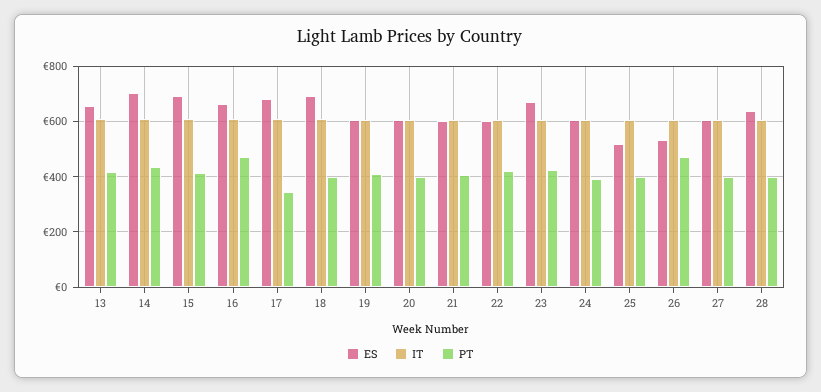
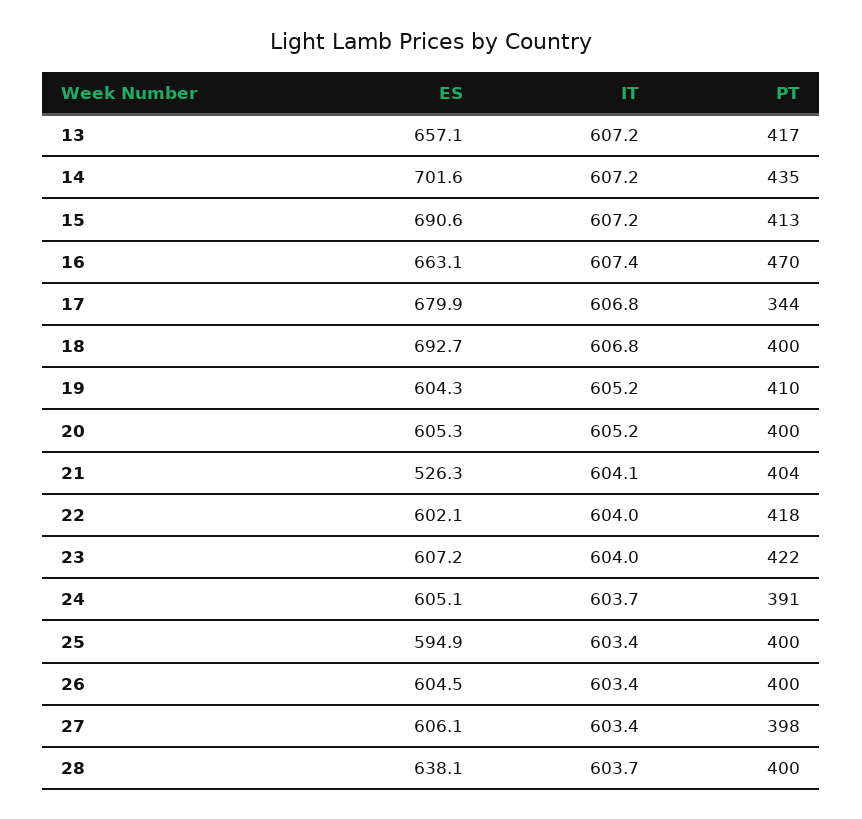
ES, 21: 600 -> 526.3
ES, 23: 675 -> 607.2
ES, 25: 525 -> 594.9
ES, 26: 525 -> 604.5
PT, 26: 475 -> 400

